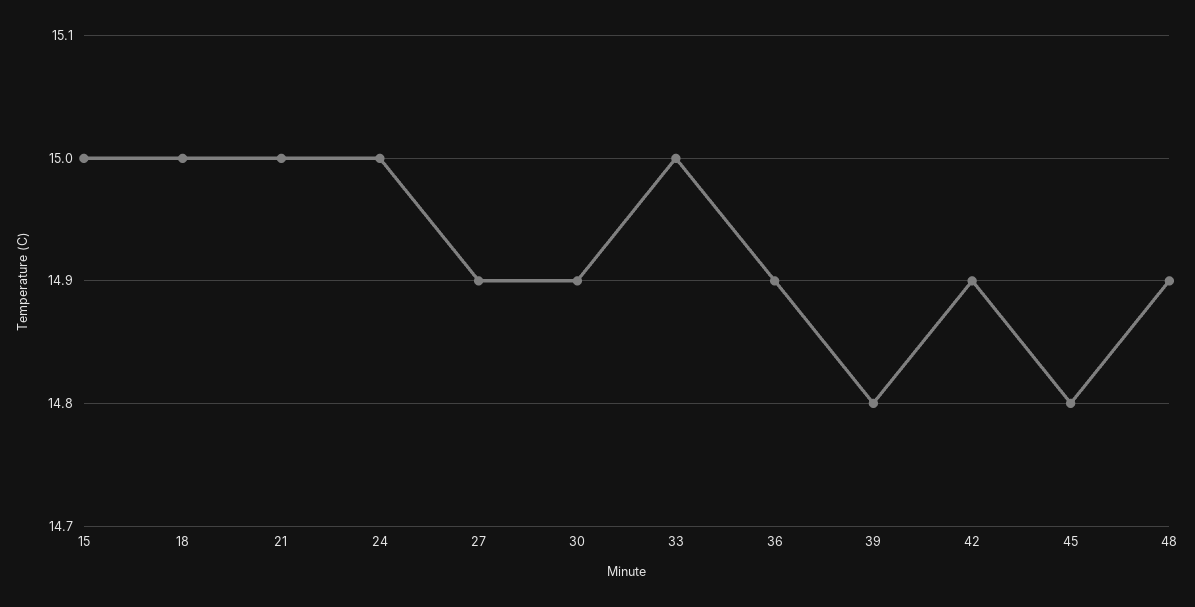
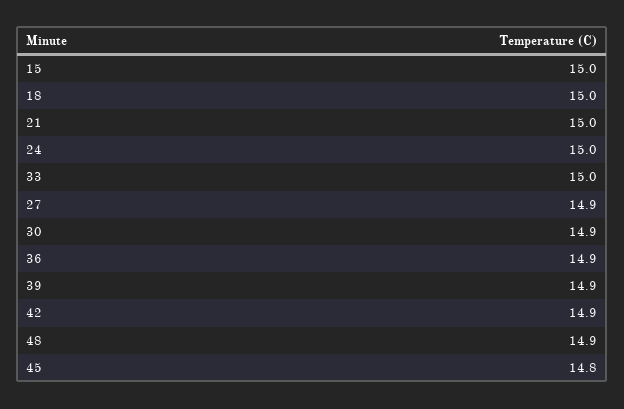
39: 14.8 -> 14.9

